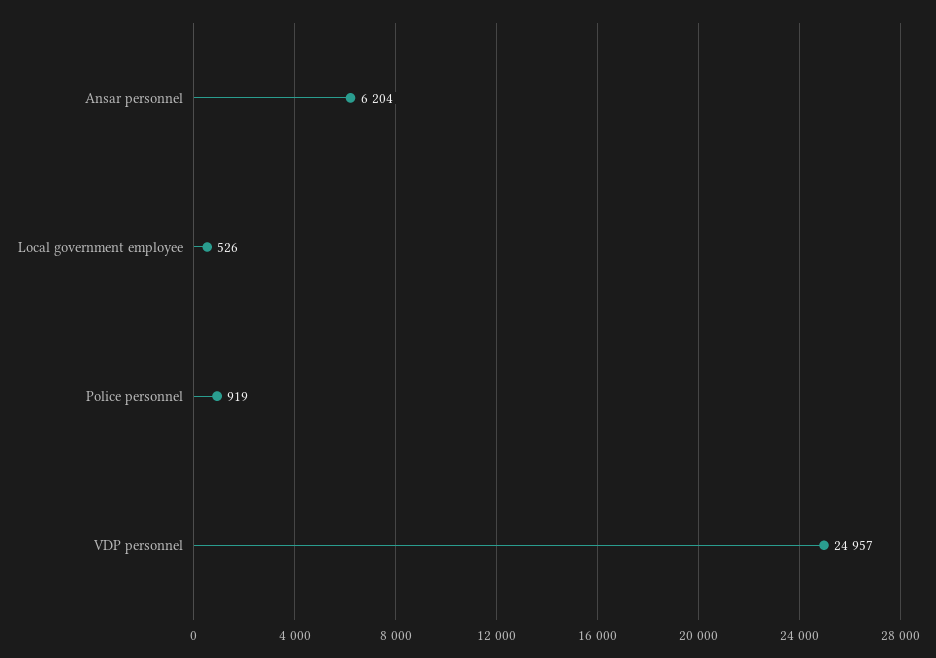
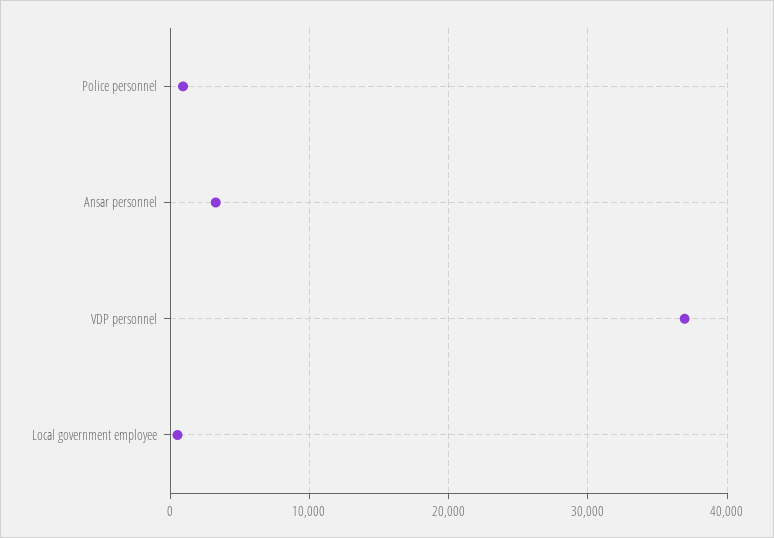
Ansar personnel: 6204 -> 3000
VDP personnel: 24957 -> 37000

